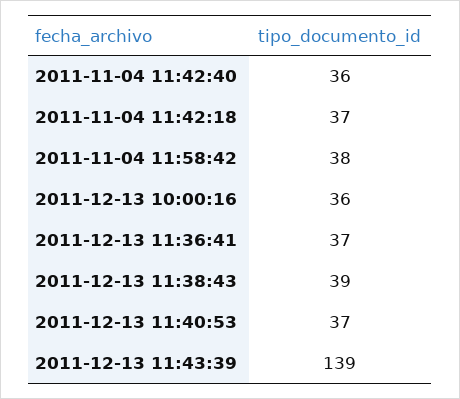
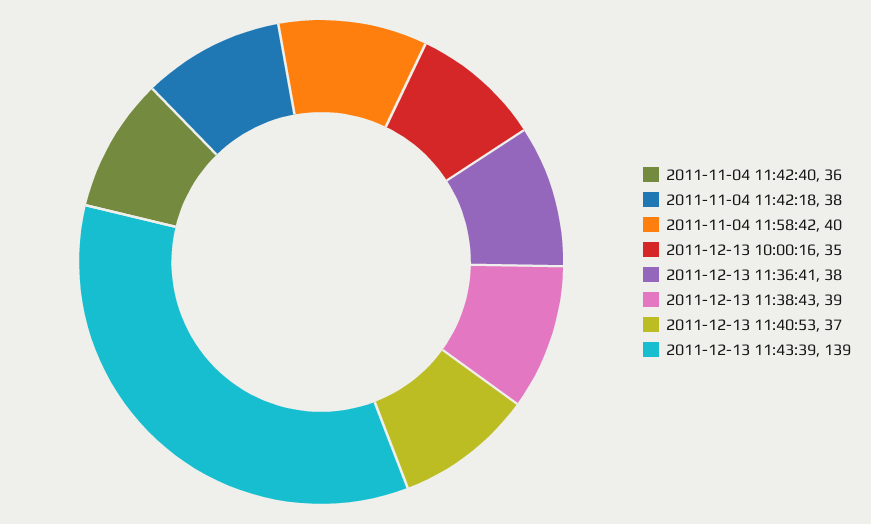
2011-11-04 11:42:18: 37 -> 38
2011-11-04 11:58:42: 38 -> 40
2011-12-13 10:00:16: 36 -> 35
2011-12-13 11:36:41: 37 -> 38

